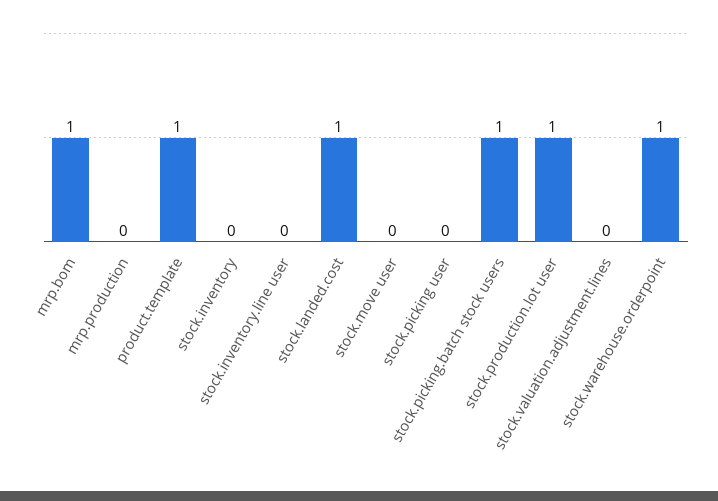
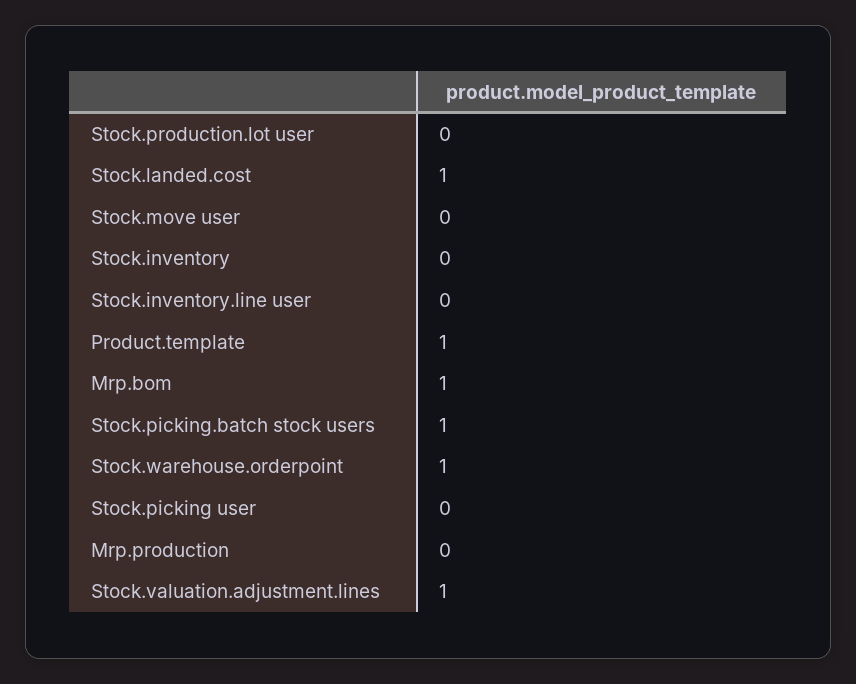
stock.production.lot user: 1 -> 0
stock.valuation.adjustment.lines: 0 -> 1

